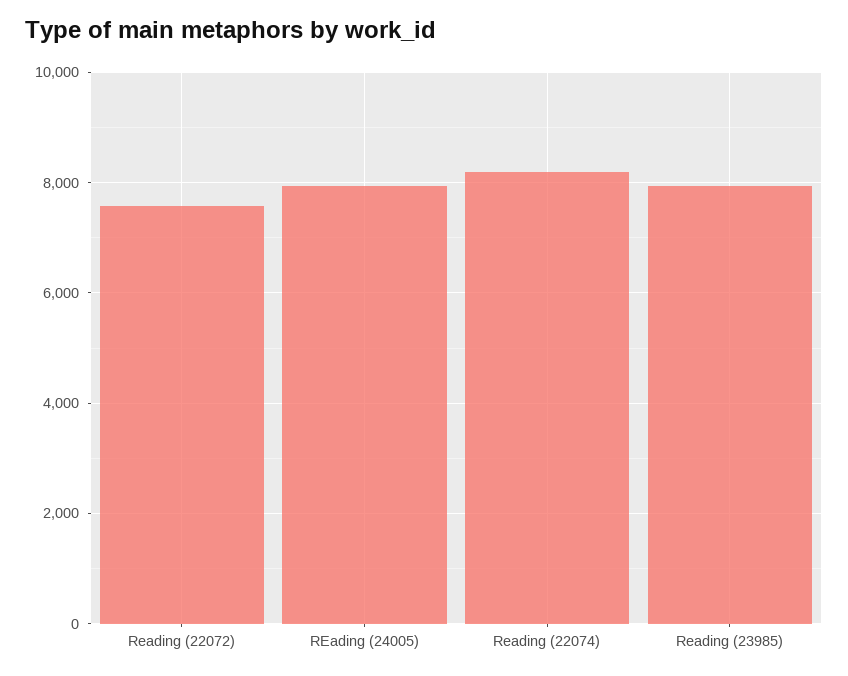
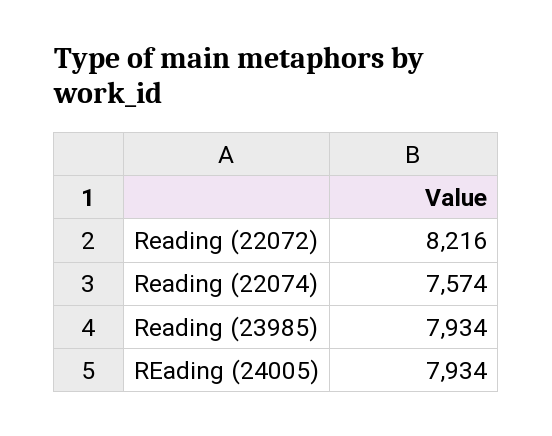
Reading (22072): 7600 -> 8216
Reading (22074): 8200 -> 7574

